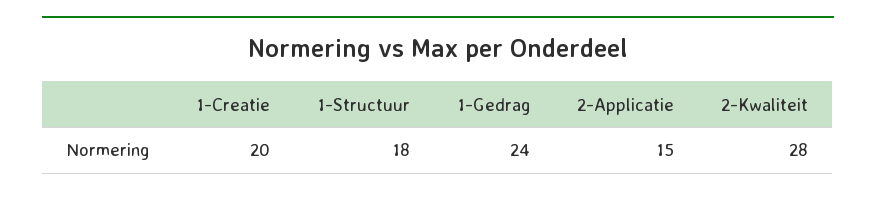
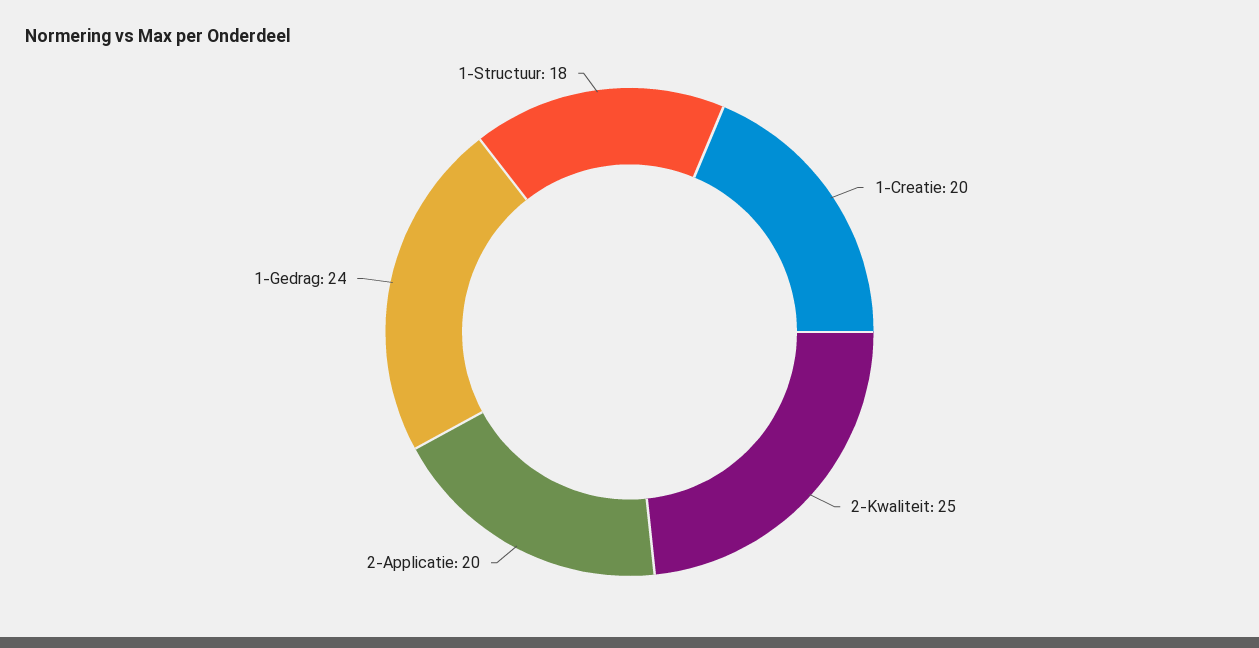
2-Applicatie: 15 -> 20
2-Kwaliteit: 28 -> 25

